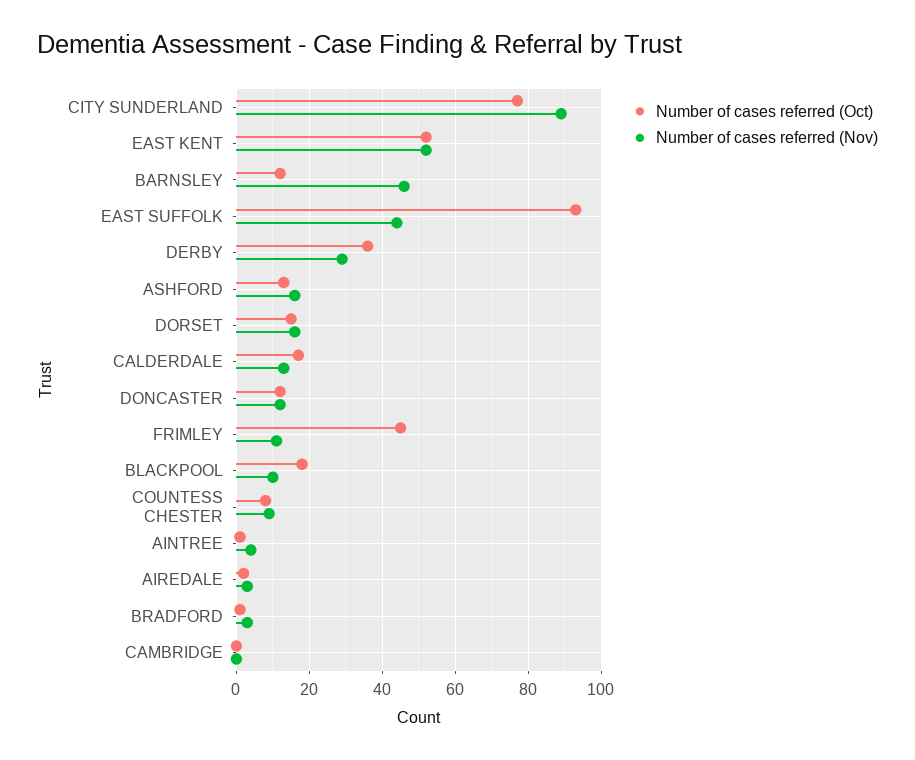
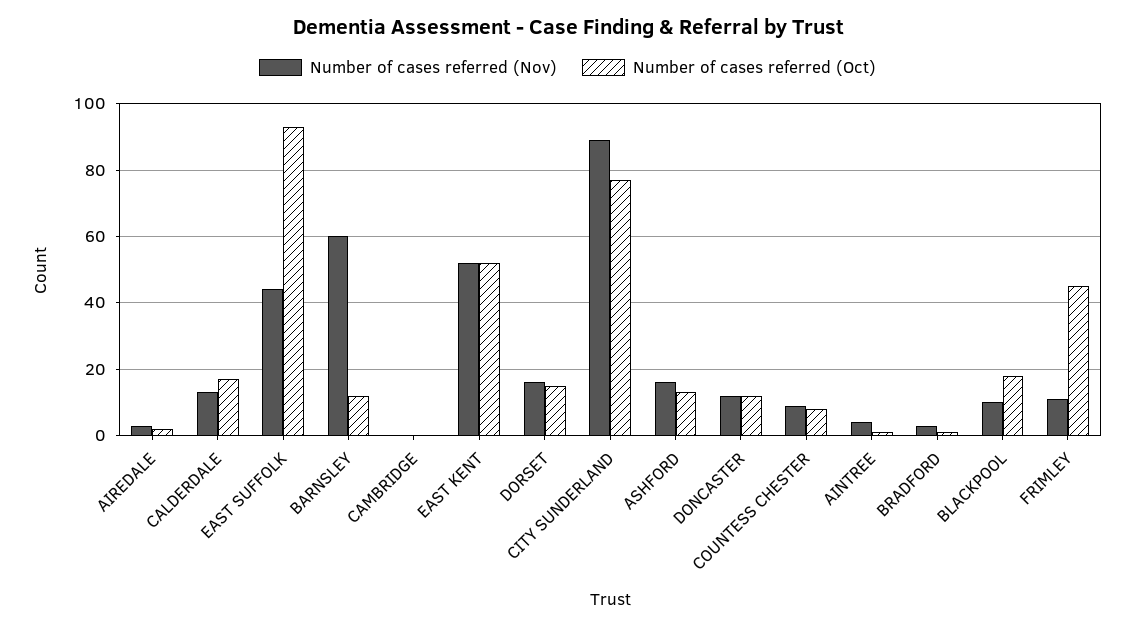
Number of cases referred (Nov), BARNSLEY: 45 -> 60
Number of cases referred (Oct), DERBY: 35 -> none
Number of cases referred (Nov), DERBY: 30 -> none

